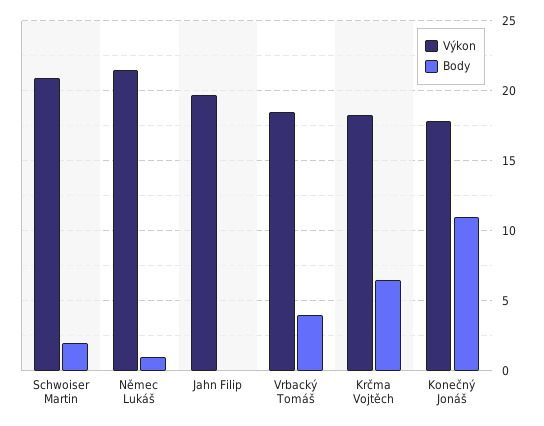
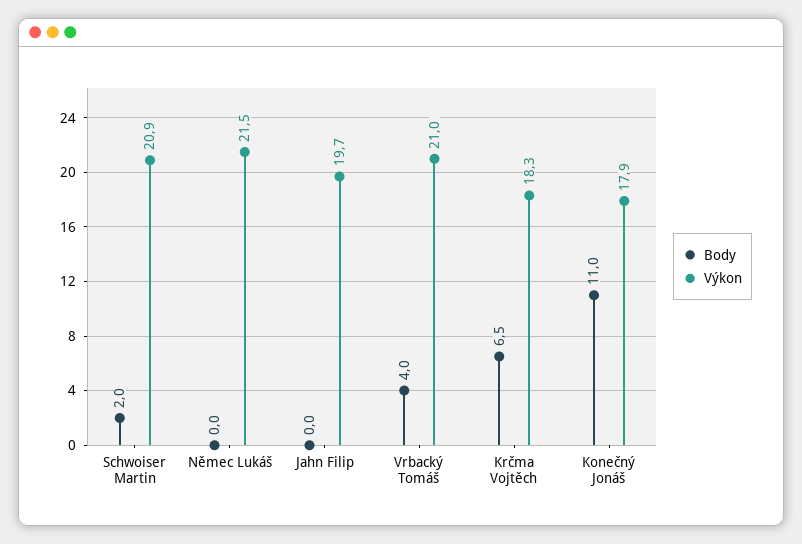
Body, Němec Lukáš: 1 -> 0
Výkon, Vrbacký Tomáš: 18.5 -> 21

